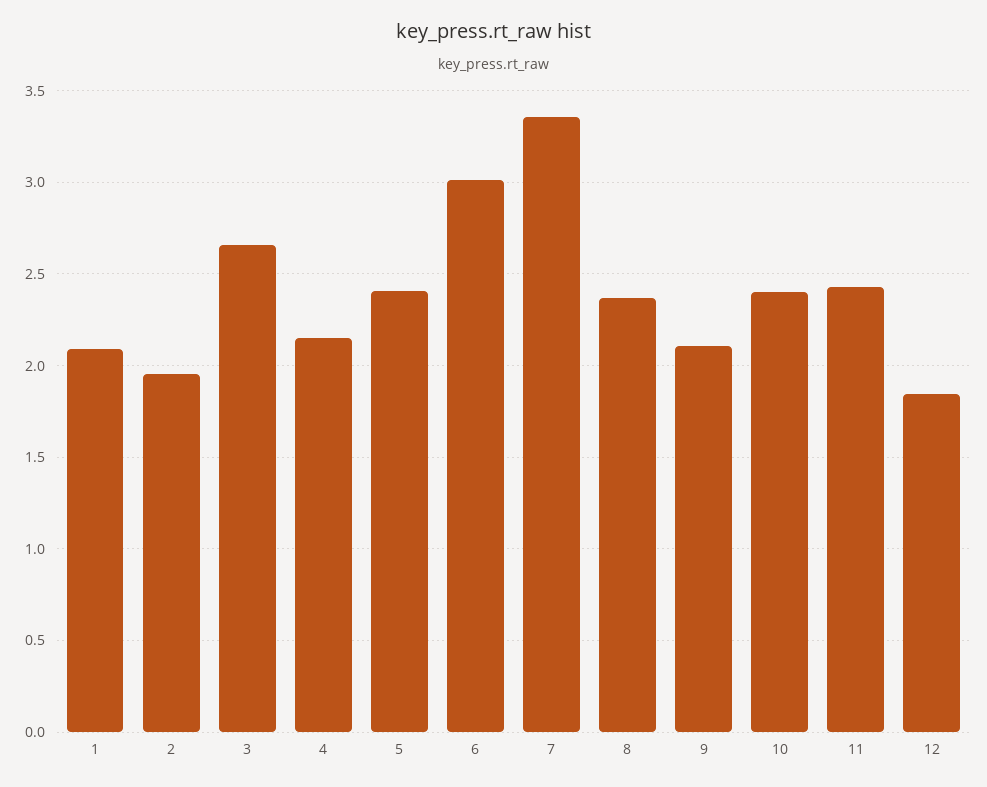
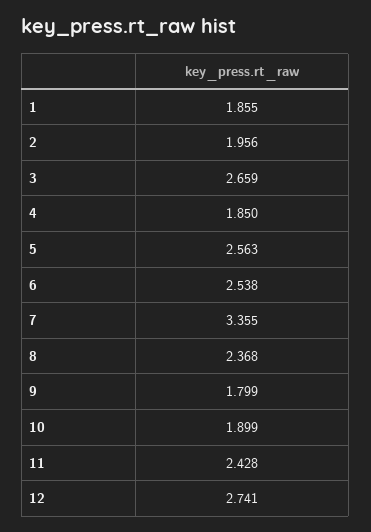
1: 2.1 -> 1.855
4: 2.15 -> 1.85
5: 2.4 -> 2.563
6: 3 -> 2.538
9: 2.1 -> 1.799
10: 2.4 -> 1.899
12: 1.85 -> 2.741

